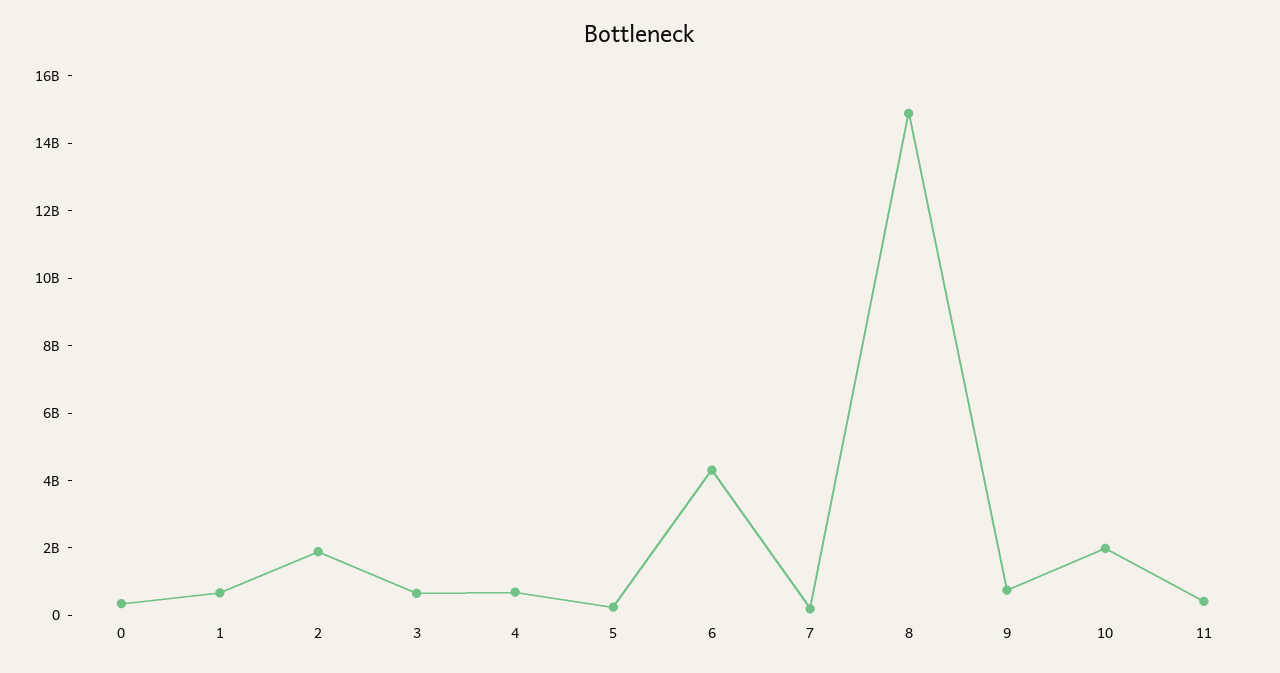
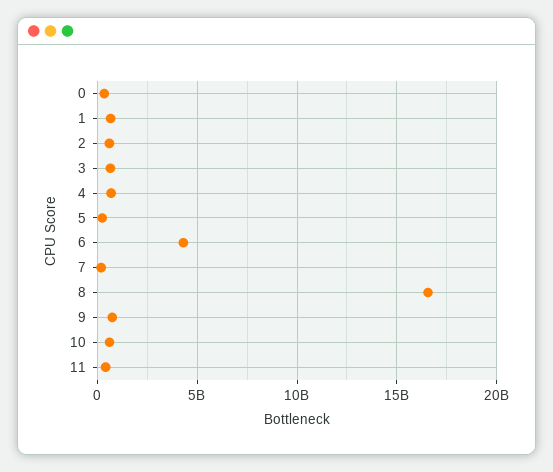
2: 2000000000 -> 500000000
8: 15000000000 -> 16500000000
10: 2000000000 -> 500000000

